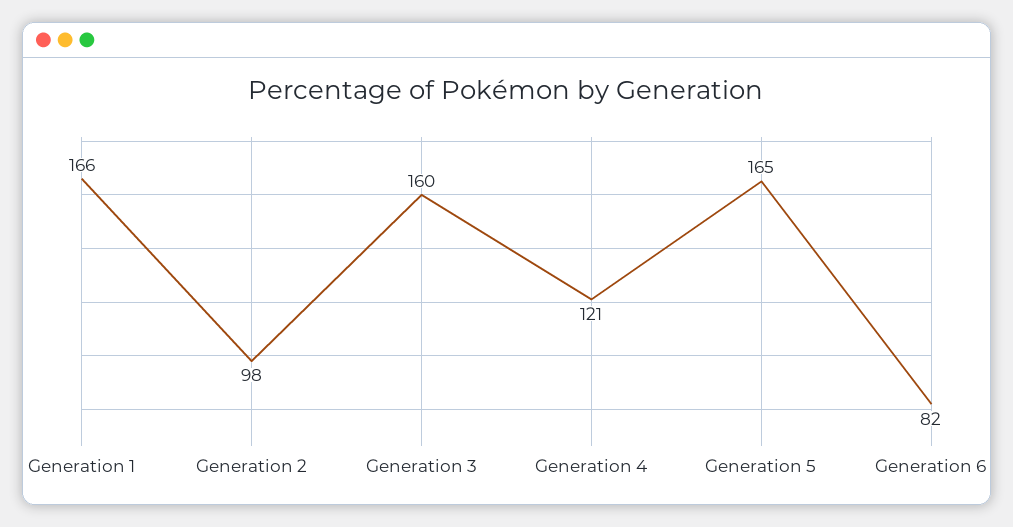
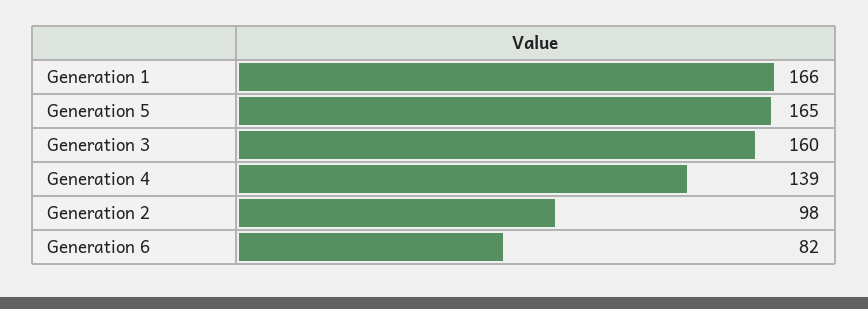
Generation 4: 121 -> 139

